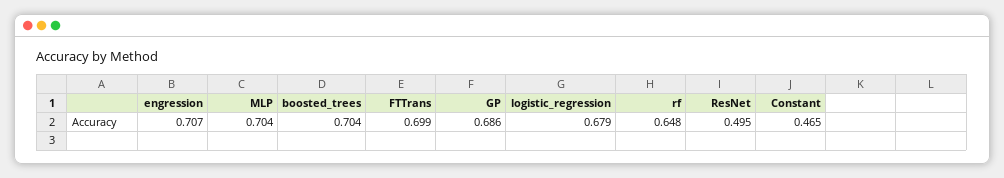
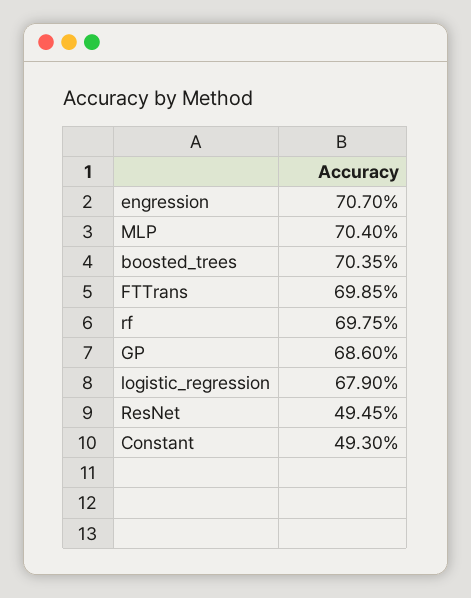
rf: 0.648 -> 0.6975
Constant: 0.465 -> 0.493

